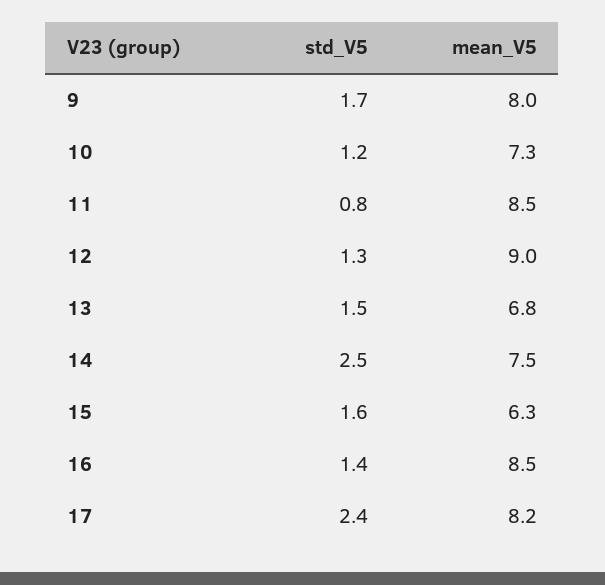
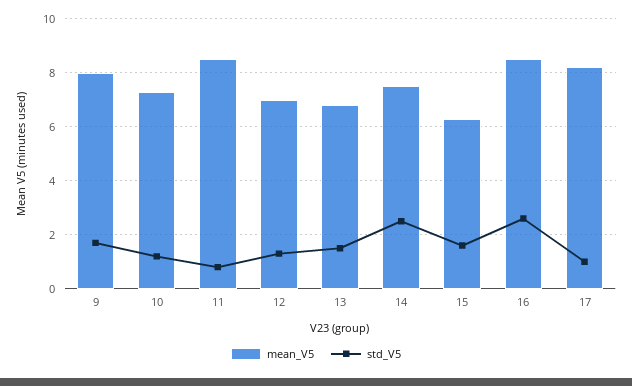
mean_V5, 12: 9 -> 7
std_V5, 16: 1.4 -> 2.5
std_V5, 17: 2.4 -> 1

